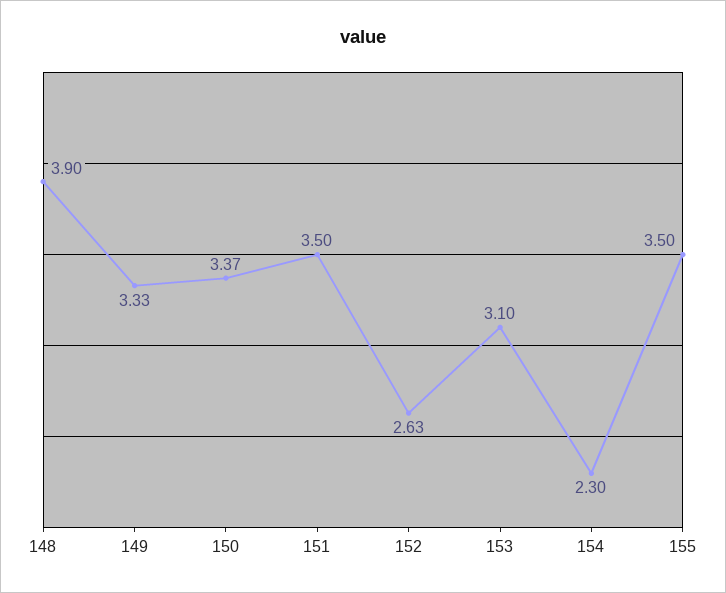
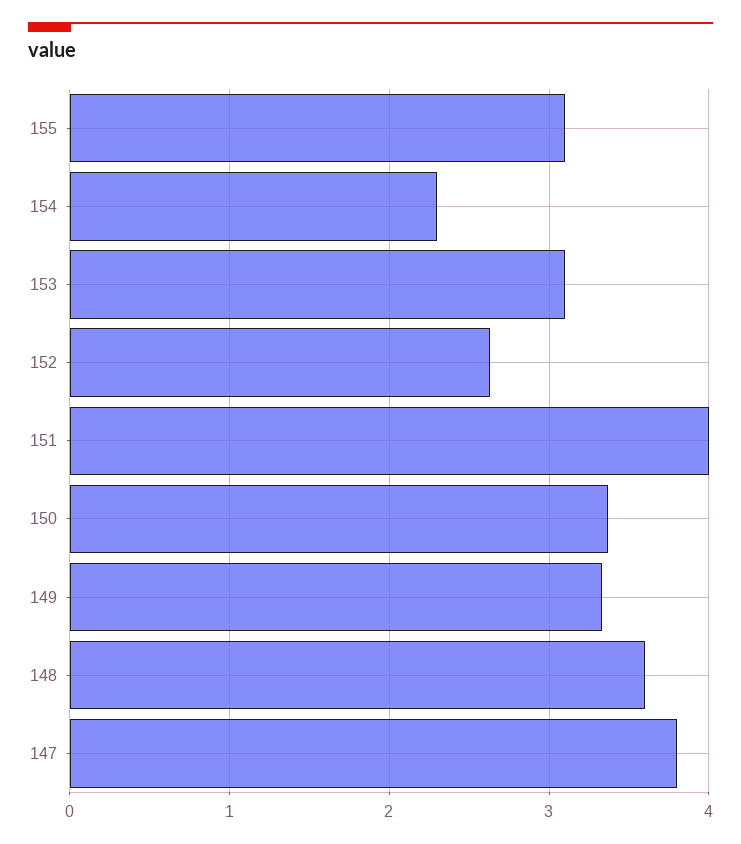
148: 3.9 -> 3.6
151: 3.5 -> 4
155: 3.5 -> 3.1
147: none -> 3.8

